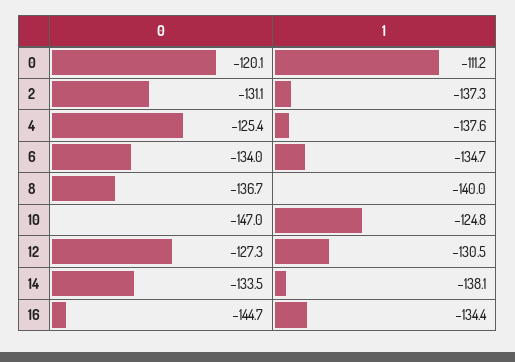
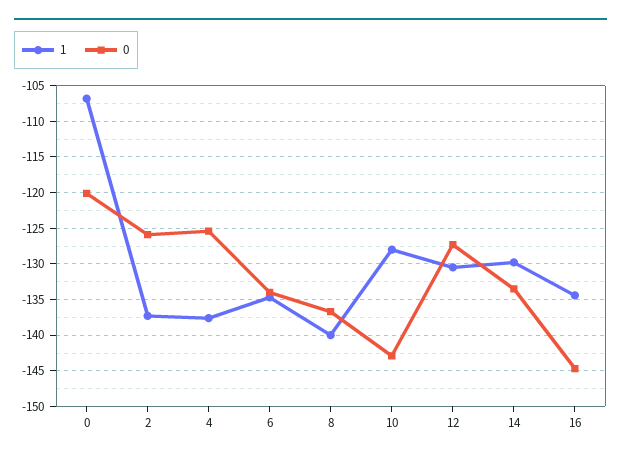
1, 0: -111.2 -> -107
0, 2: -131.1 -> -126
0, 10: -147 -> -143
1, 10: -124.8 -> -128
1, 14: -138.1 -> -130

